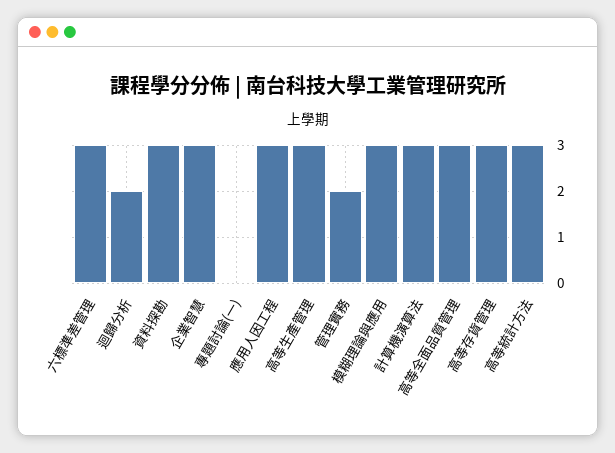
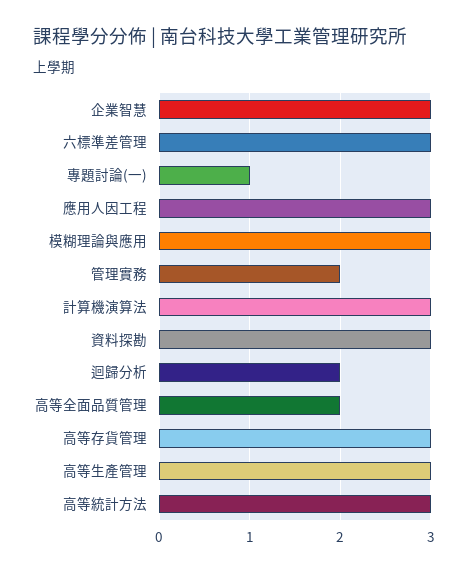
專題討論(一): 0 -> 1
高等全面品質管理: 3 -> 2

